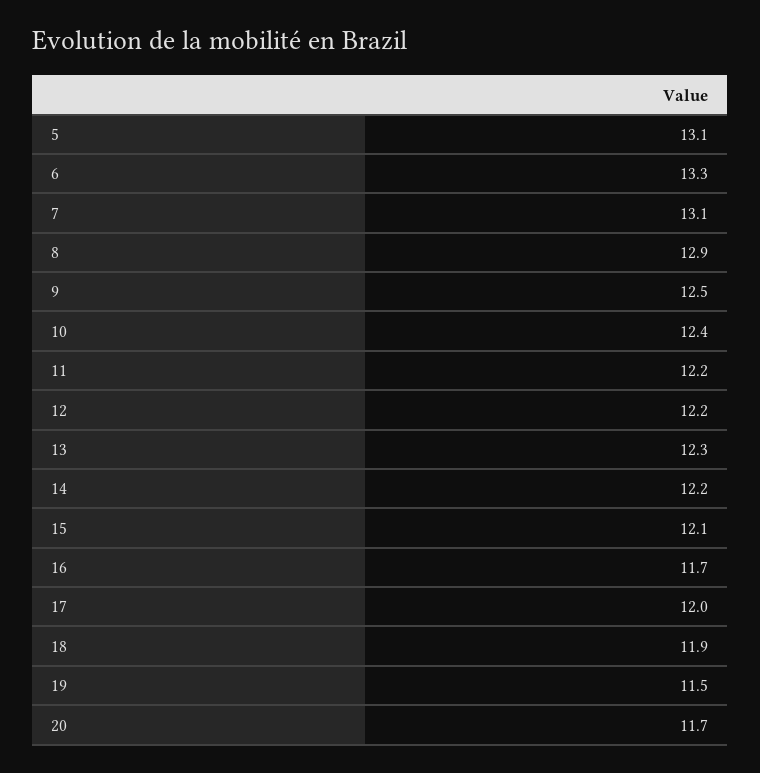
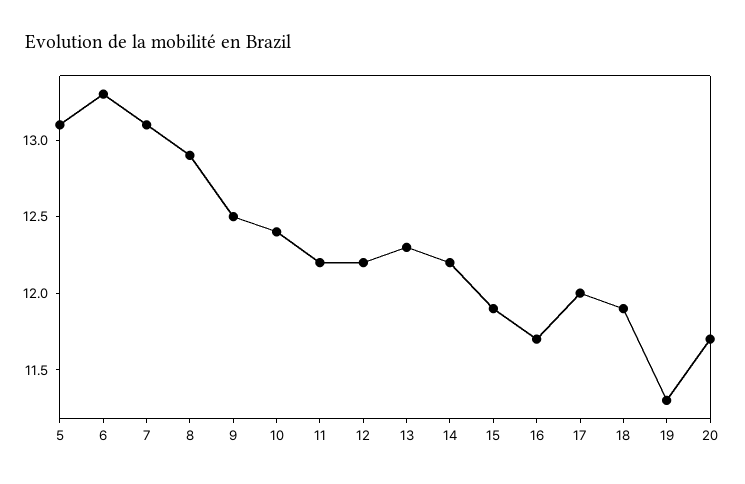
15: 12.1 -> 11.9
19: 11.5 -> 11.3

